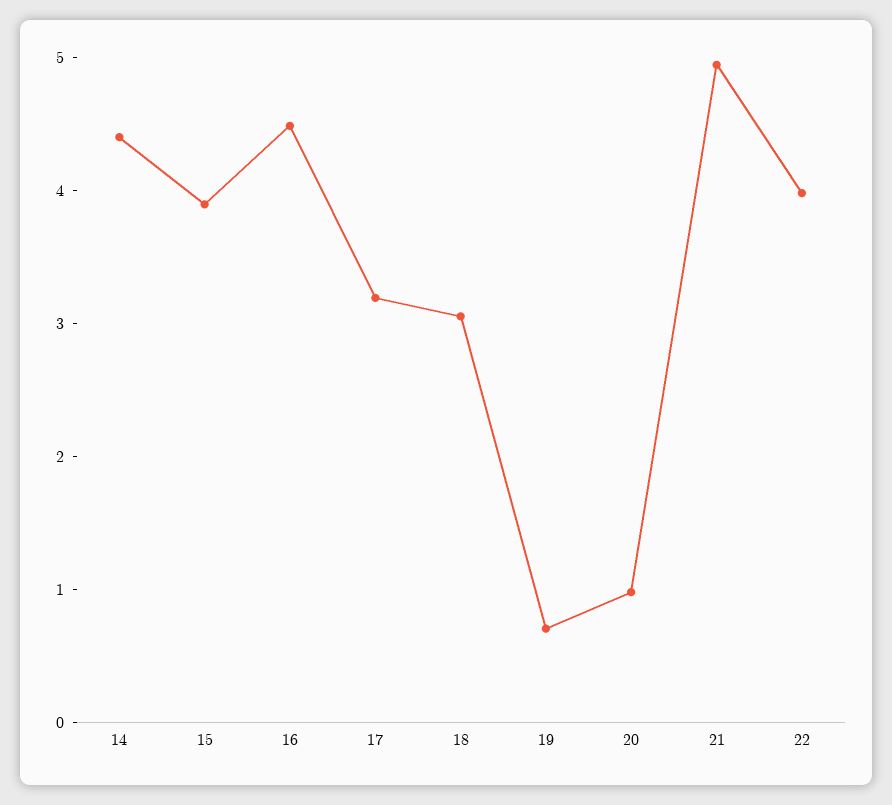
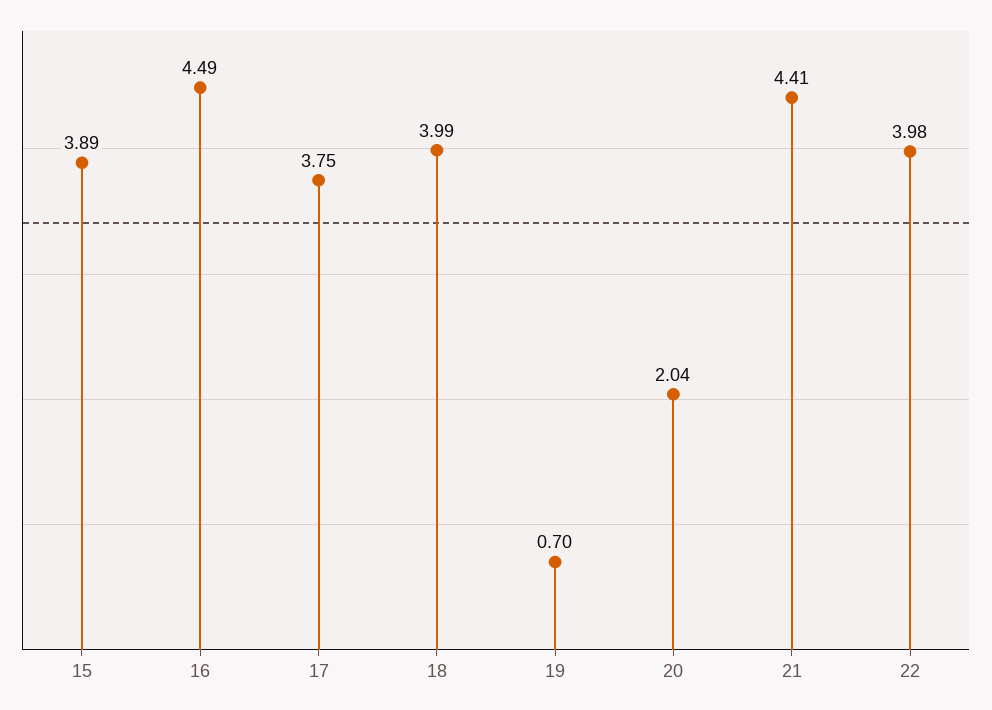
14: 4.4 -> none
17: 3.2 -> 3.75
18: 3 -> 3.99
20: 1 -> 2.04
21: 5 -> 4.41

